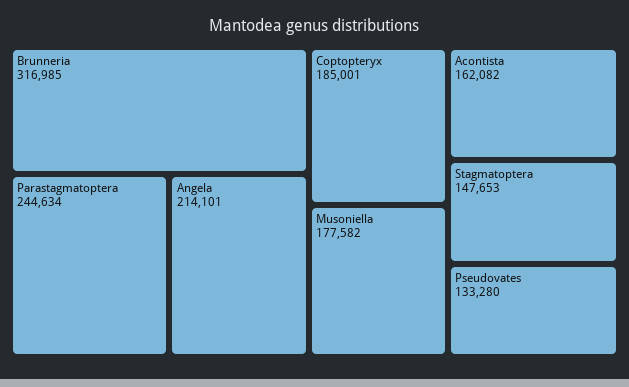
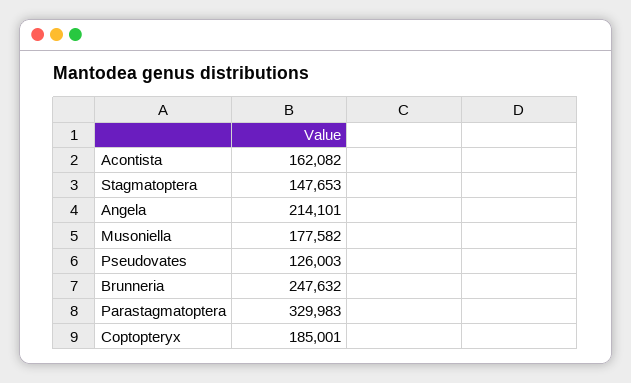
Brunneria: 316985 -> 247632
Parastagmatoptera: 244634 -> 329983
Pseudovates: 133280 -> 126003

